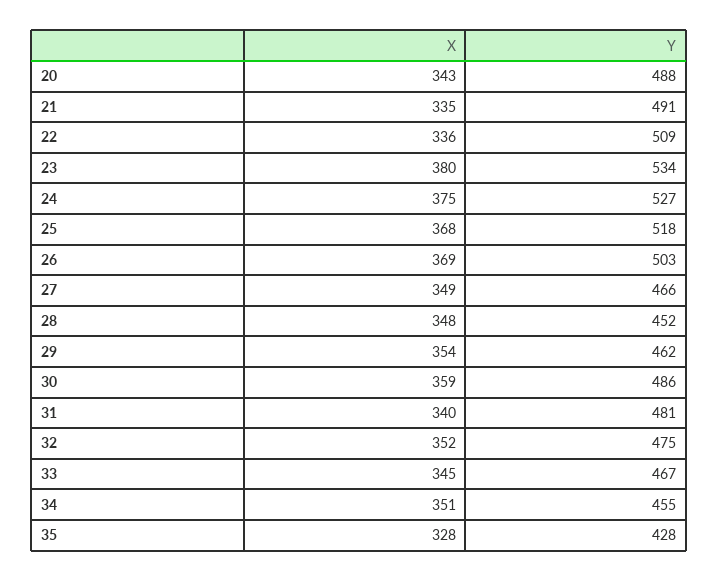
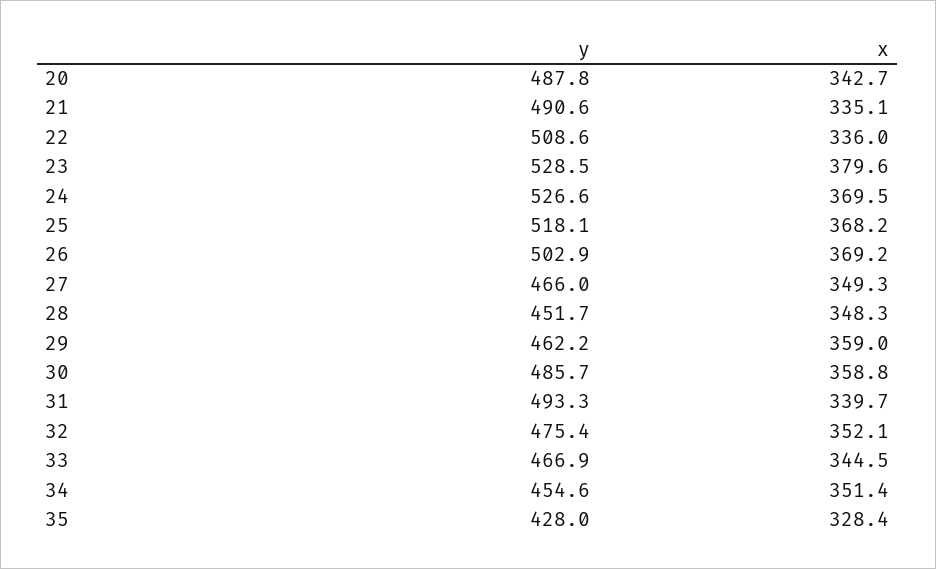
Y, 23: 534 -> 528.5
X, 24: 375 -> 369.5
X, 29: 354 -> 359
Y, 31: 481 -> 493.3

